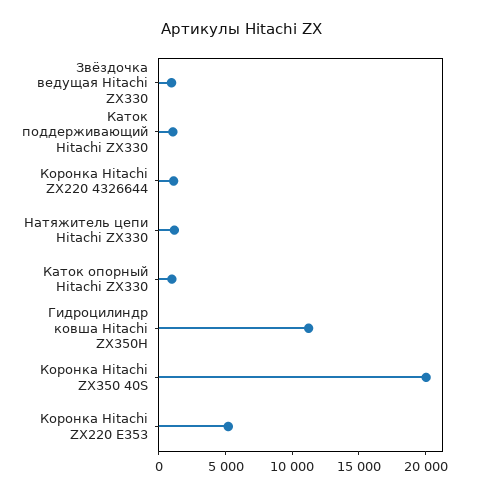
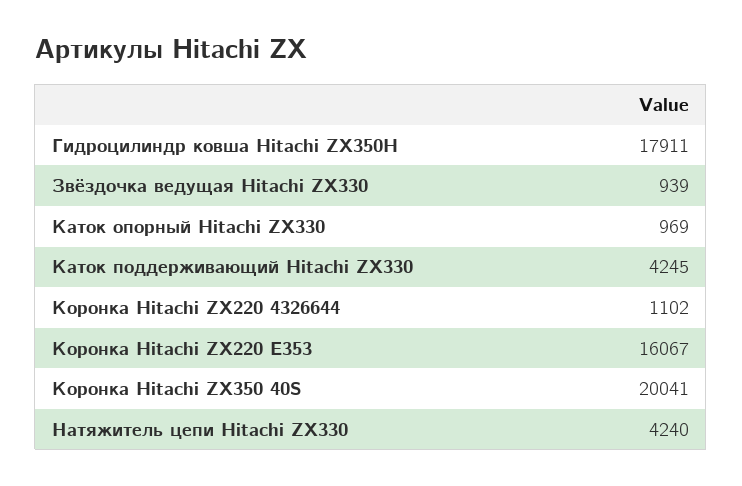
Каток поддерживающий Hitachi ZX330: 1000 -> 4245
Натяжитель цепи Hitachi ZX330: 1000 -> 4240
Гидроцилиндр ковша Hitachi ZX350H: 11000 -> 17911
Коронка Hitachi ZX220 E353: 5000 -> 16067

